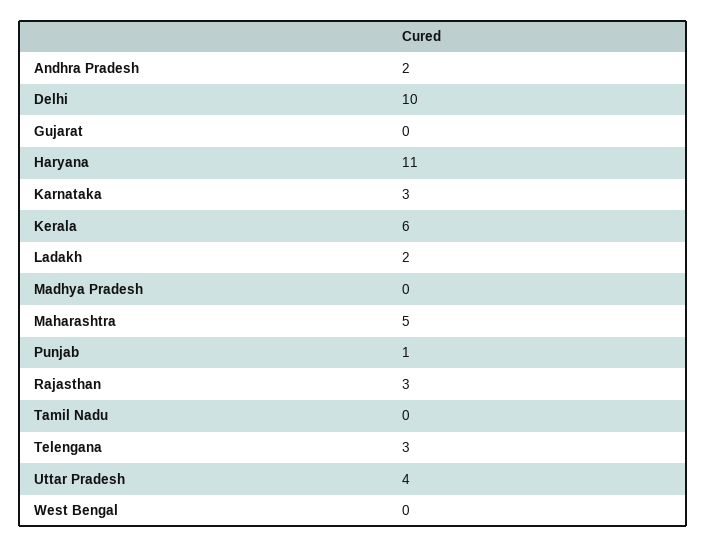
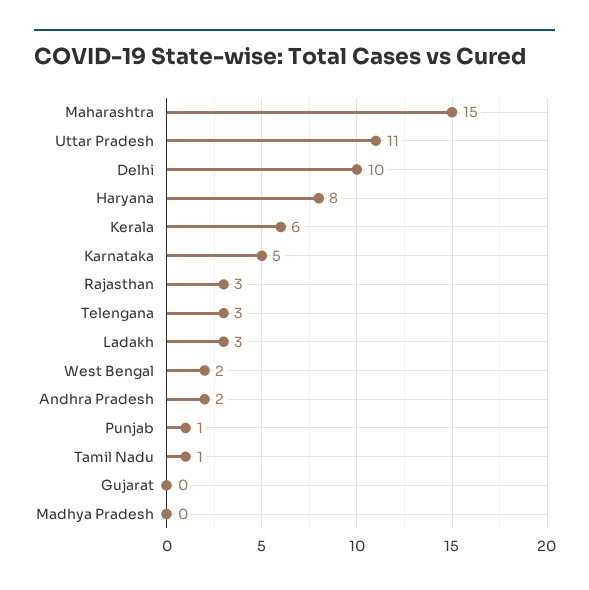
Haryana: 11 -> 8
Karnataka: 3 -> 5
Ladakh: 2 -> 3
Maharashtra: 5 -> 15
Tamil Nadu: 0 -> 1
Uttar Pradesh: 4 -> 11
West Bengal: 0 -> 2

